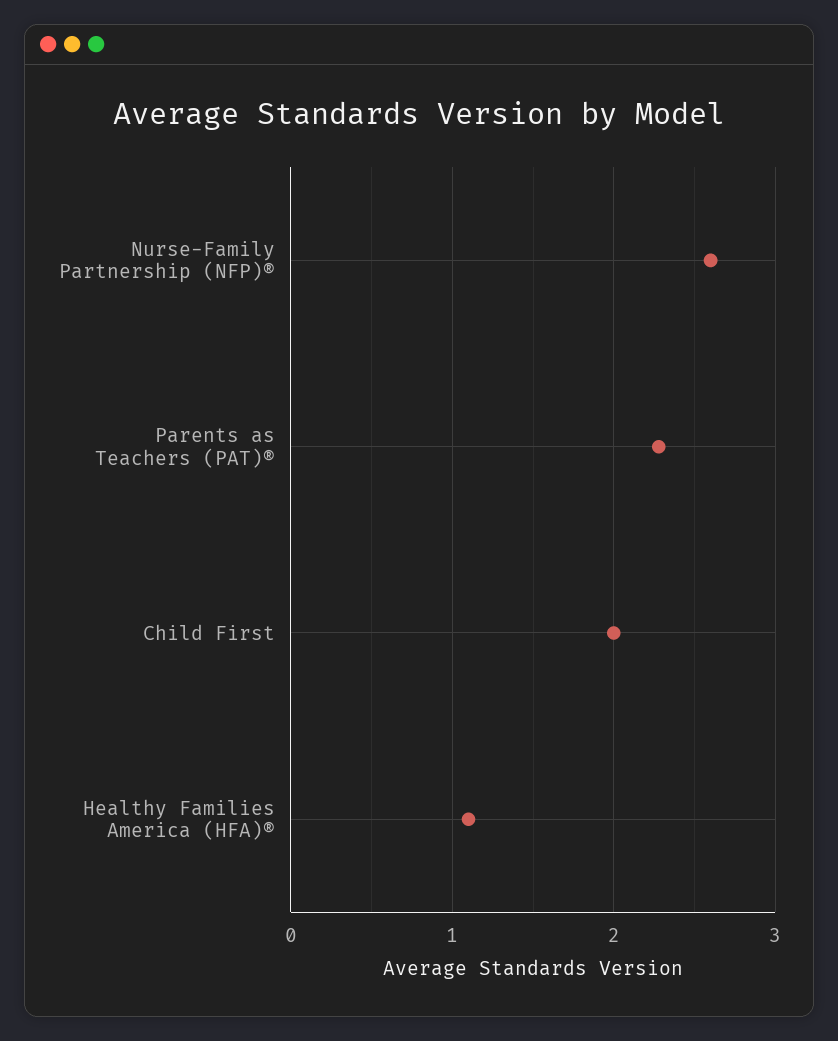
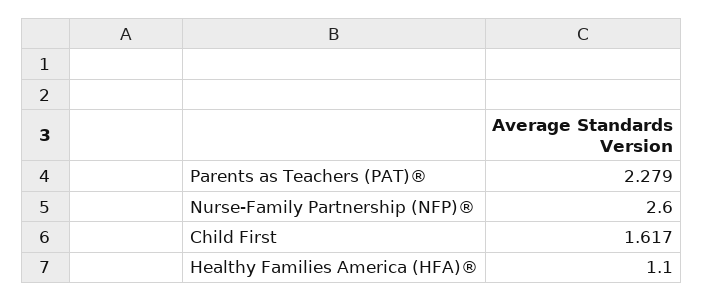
Child First: 2 -> 1.617

